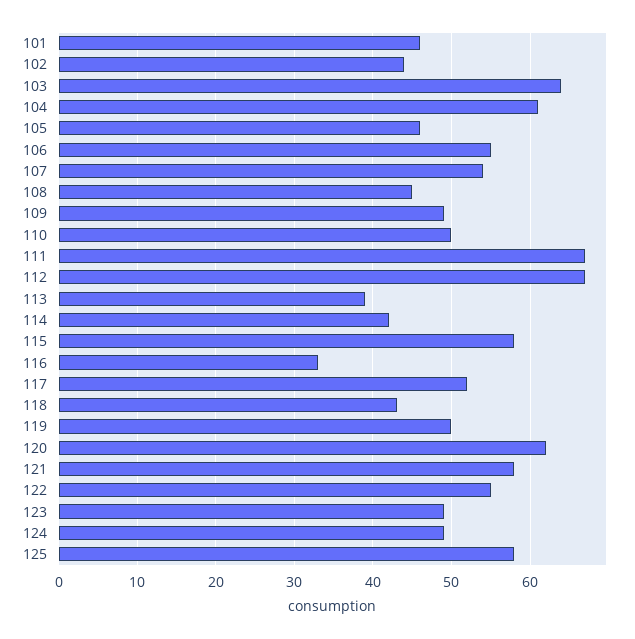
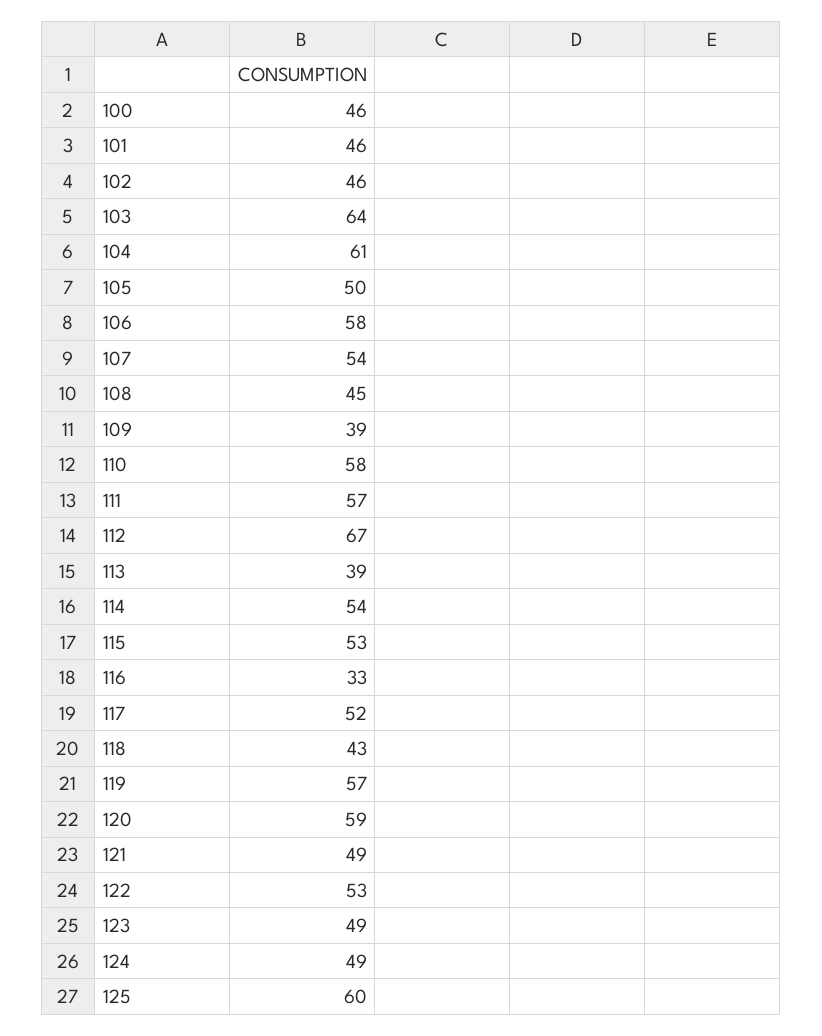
102: 44 -> 46
105: 46 -> 50
106: 55 -> 58
109: 49 -> 39
110: 50 -> 58
111: 67 -> 57
114: 42 -> 54
115: 58 -> 53
119: 50 -> 57
120: 62 -> 59
121: 58 -> 49
122: 55 -> 53
125: 58 -> 60
100: none -> 46

